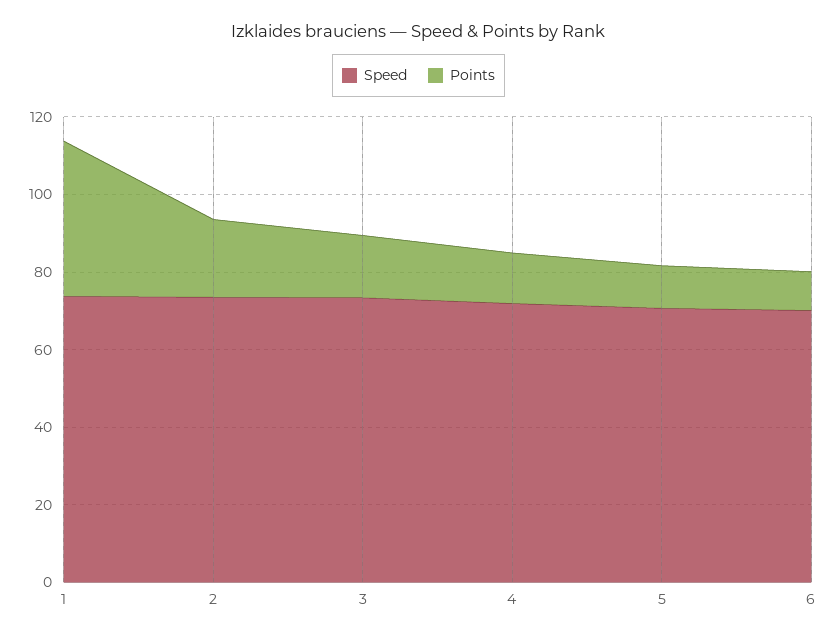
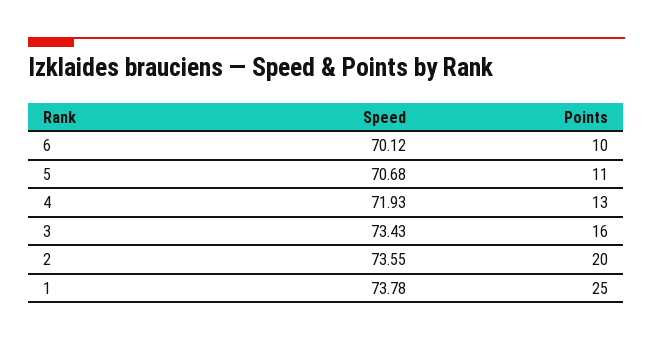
Points, 1: 40 -> 25

